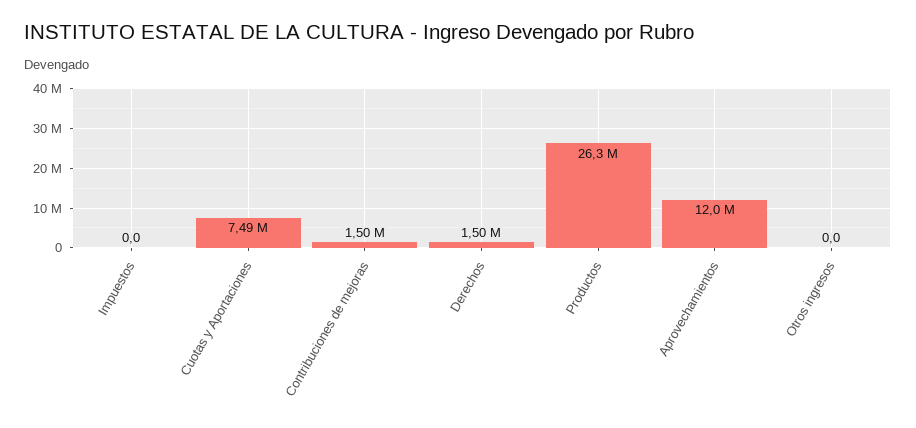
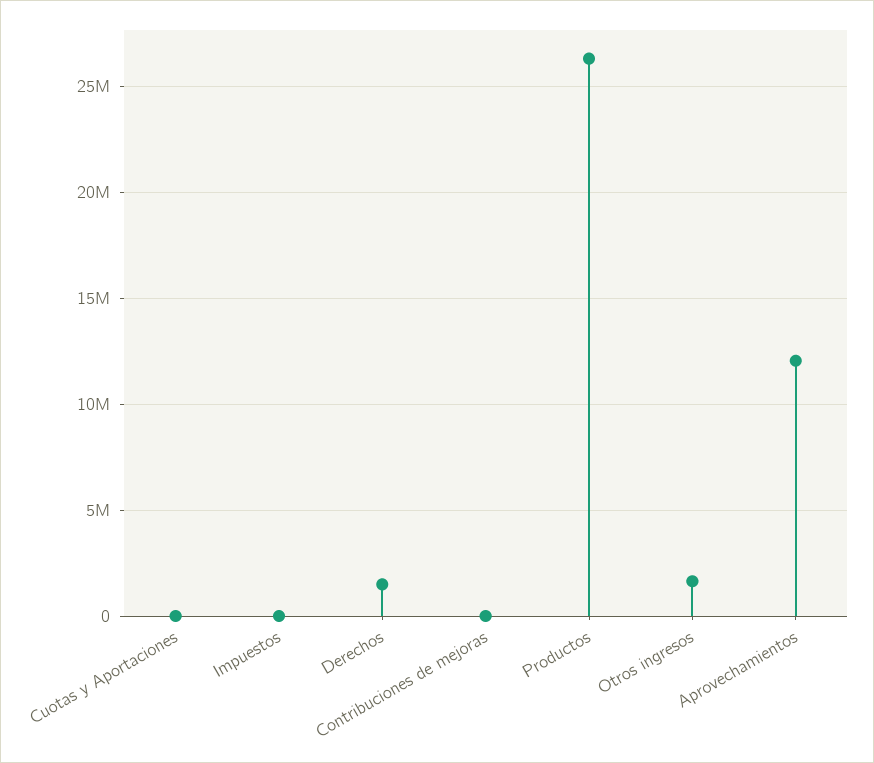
Cuotas y Aportaciones: 7490000 -> 0
Contribuciones de mejoras: 1500000 -> 0
Otros ingresos: 0 -> 1500000

